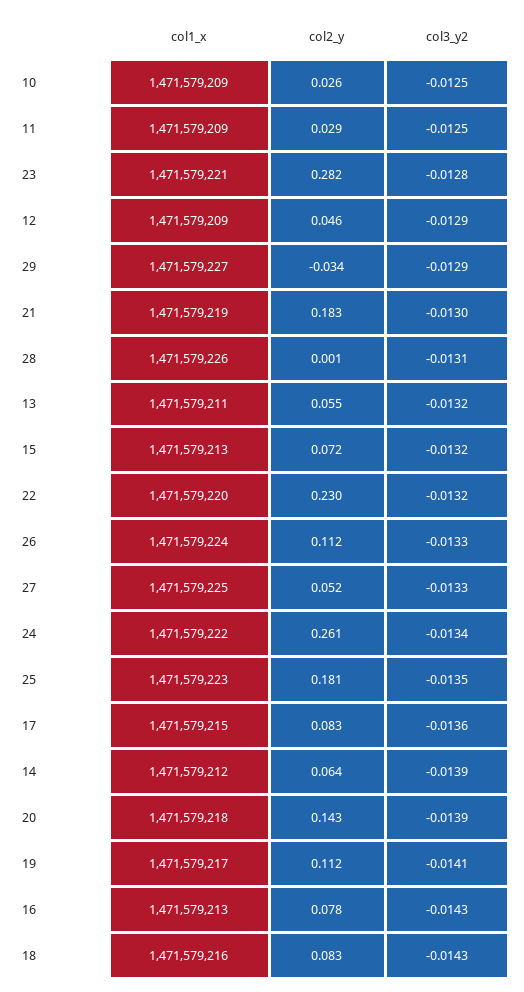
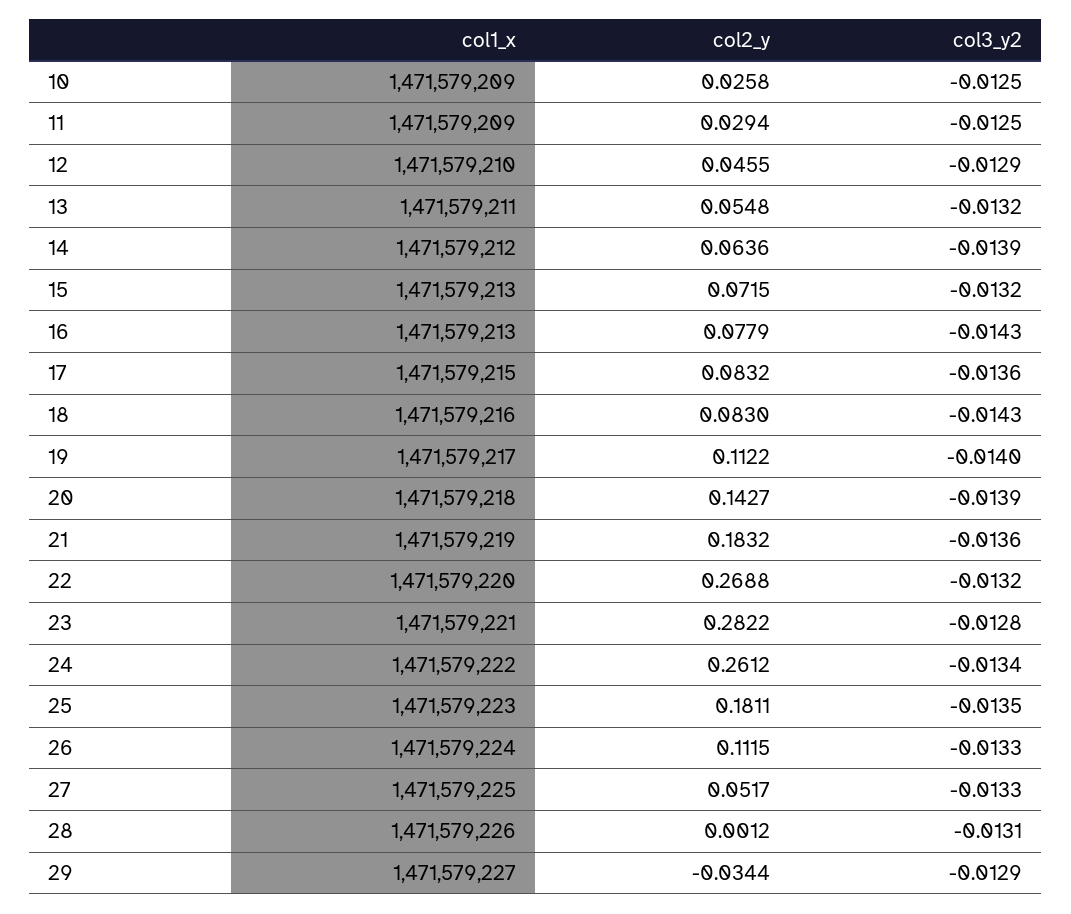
col1_x, 12: 1471579209 -> 1471579210
col3_y2, 21: -0.013 -> -0.0136
col2_y, 22: 0.23 -> 0.2688
col3_y2, 19: -0.0141 -> -0.014

